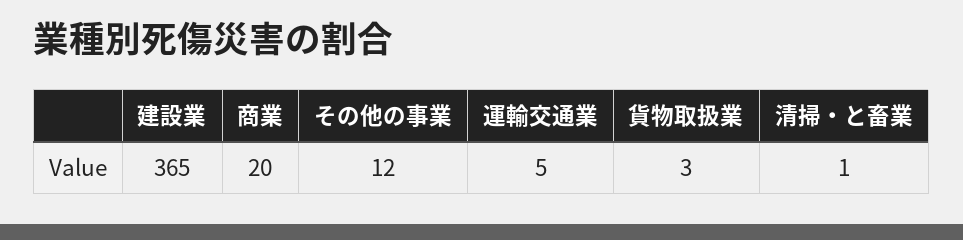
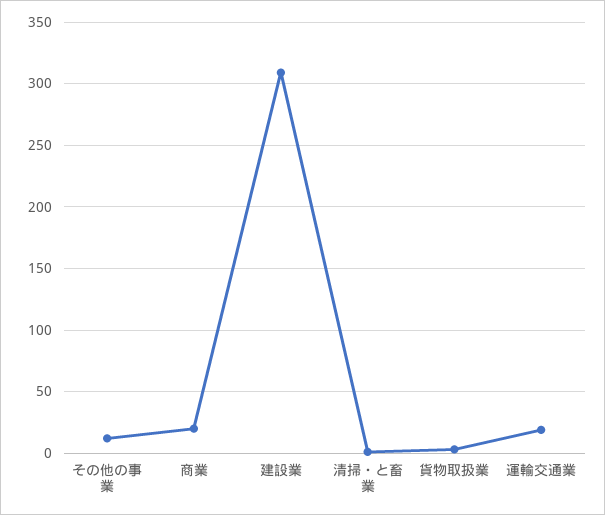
建設業: 365 -> 310
運輸交通業: 5 -> 20

